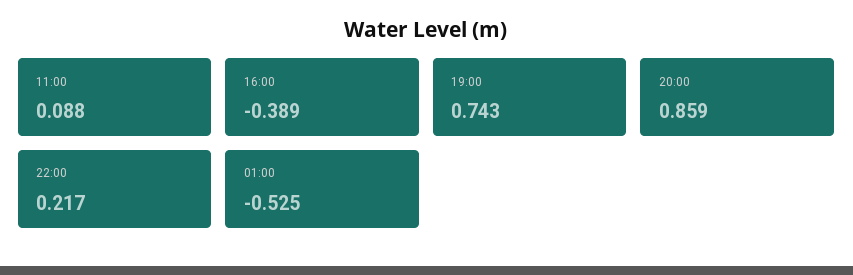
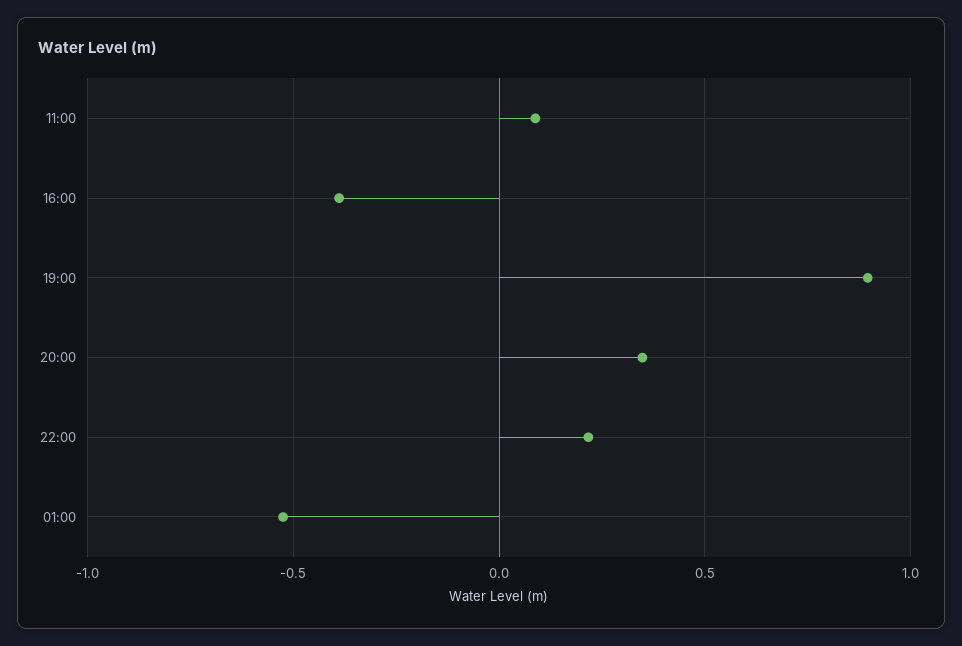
19:00: 0.743 -> 0.9
20:00: 0.859 -> 0.35

